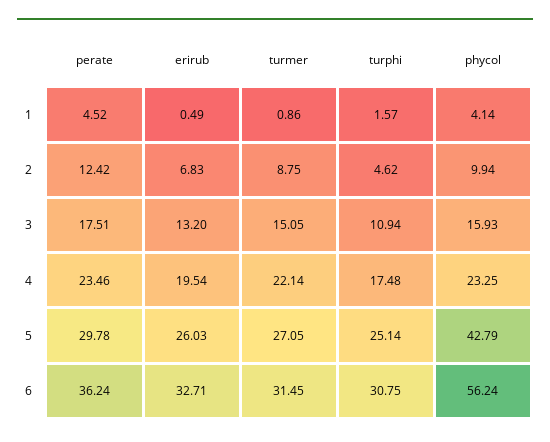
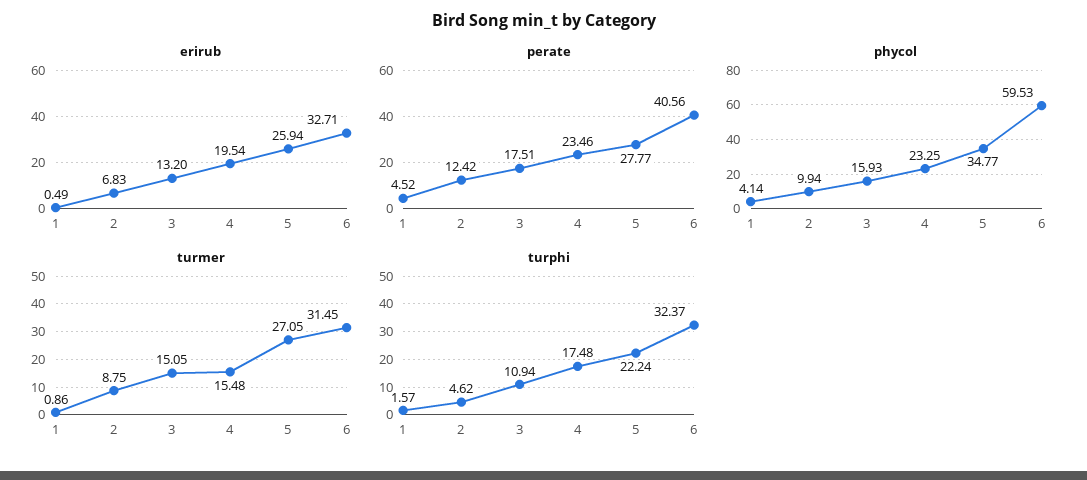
turmer, 4: 22.14 -> 15.48
perate, 5: 29.78 -> 27.77
erirub, 5: 26.03 -> 25.94
turphi, 5: 25.14 -> 22.24
phycol, 5: 42.79 -> 34.77
perate, 6: 36.24 -> 40.56
turphi, 6: 30.75 -> 32.37
phycol, 6: 56.24 -> 59.53

